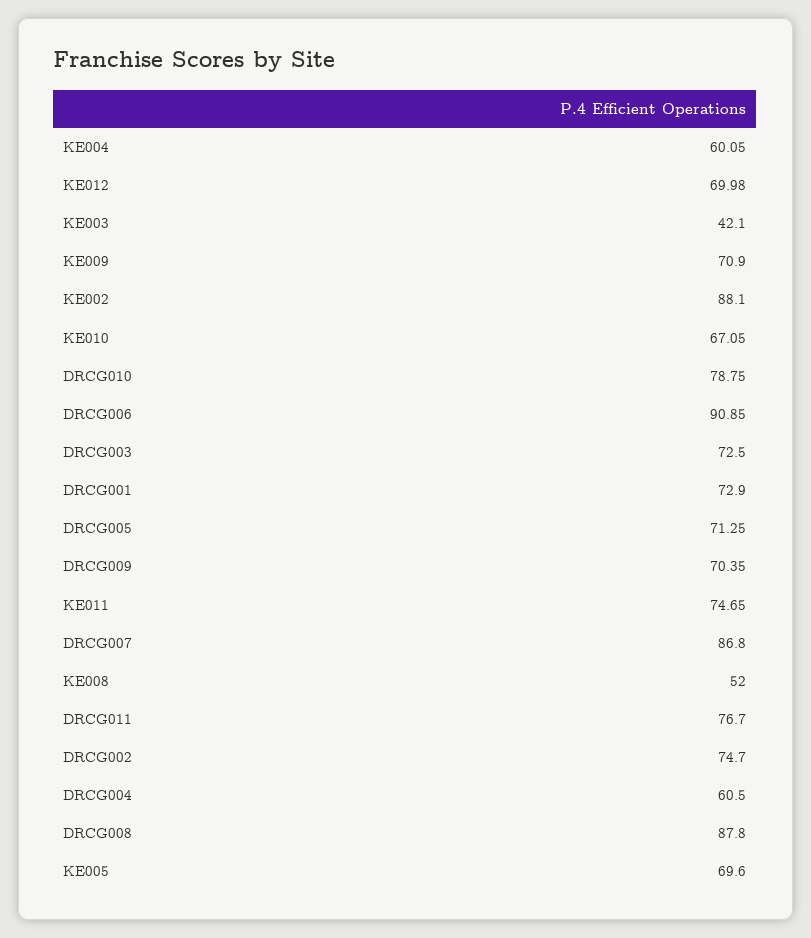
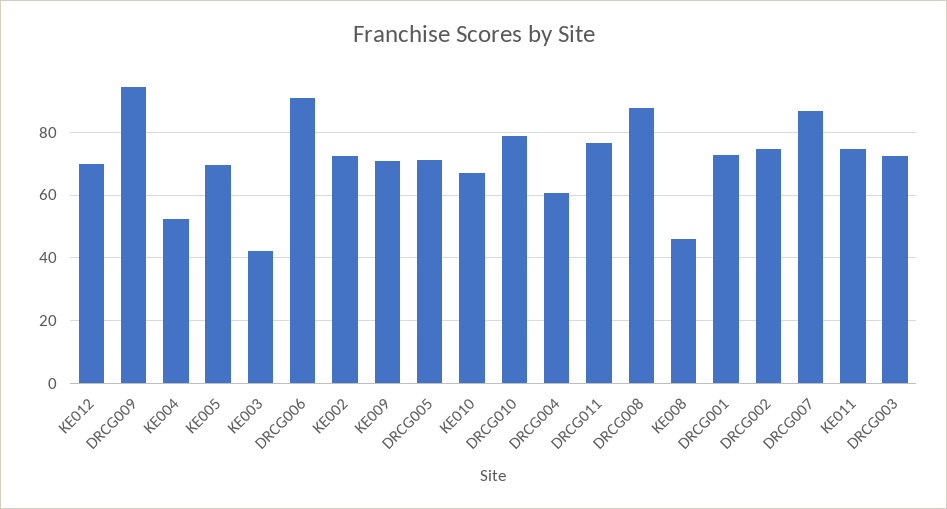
KE004: 60.05 -> 52
KE002: 88.1 -> 72
DRCG009: 70.35 -> 94
KE008: 52 -> 46

